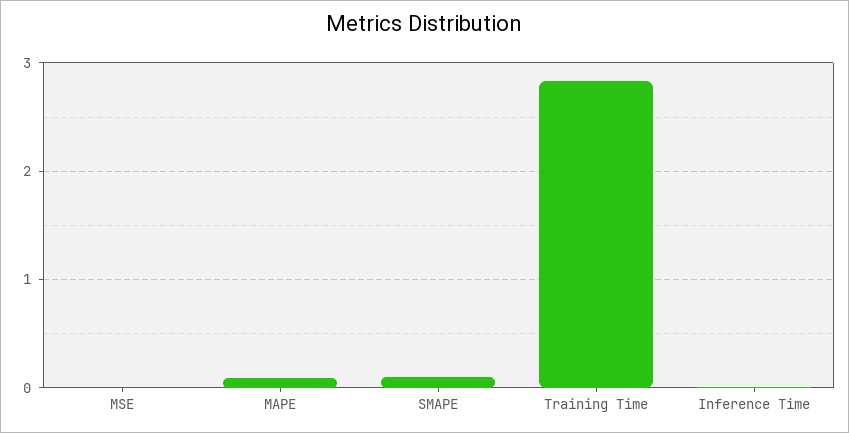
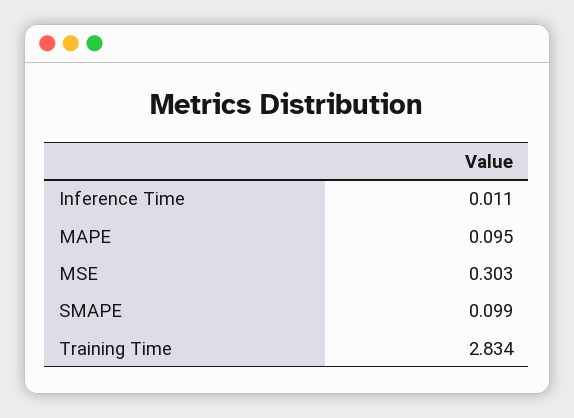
MSE: 0 -> 0.303

